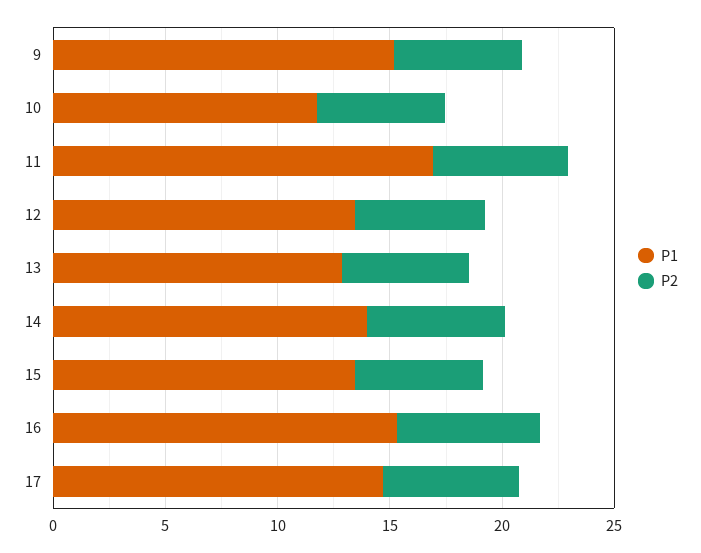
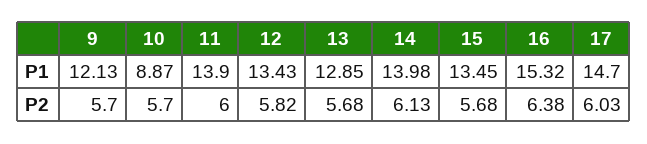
P1, 9: 15 -> 12.13
P1, 10: 12 -> 8.87
P1, 11: 17 -> 13.9

